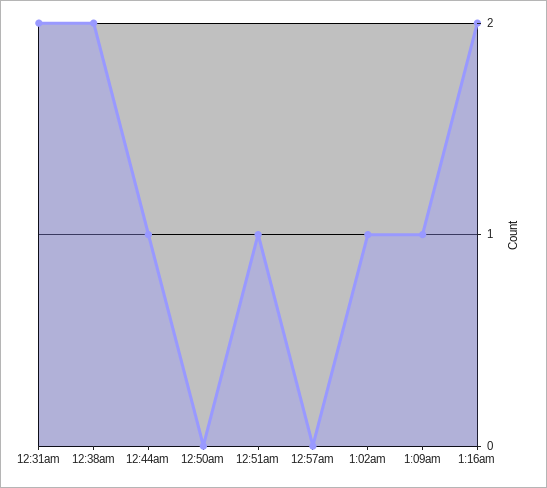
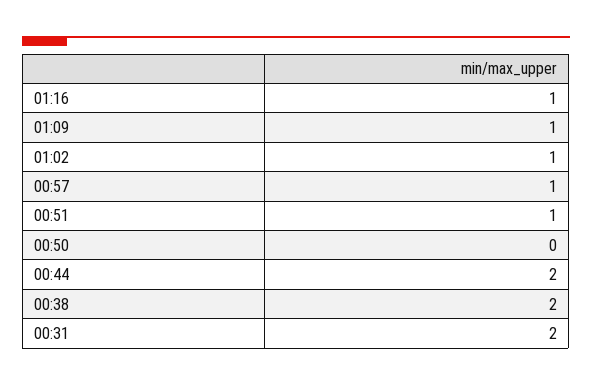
12:44am: 1 -> 2
12:57am: 0 -> 1
1:16am: 2 -> 1

